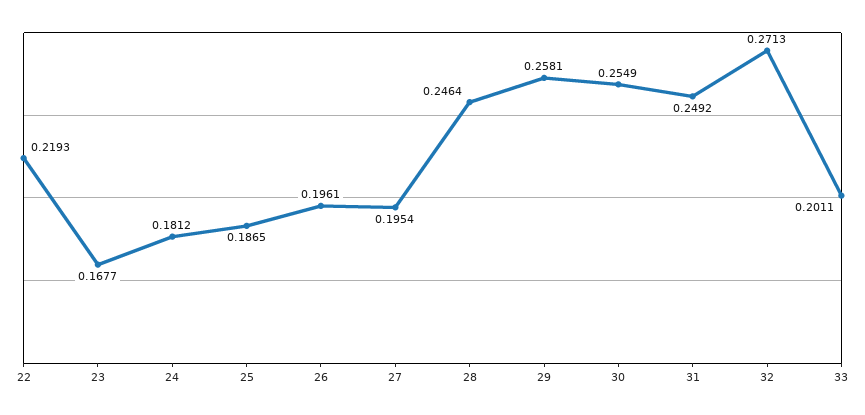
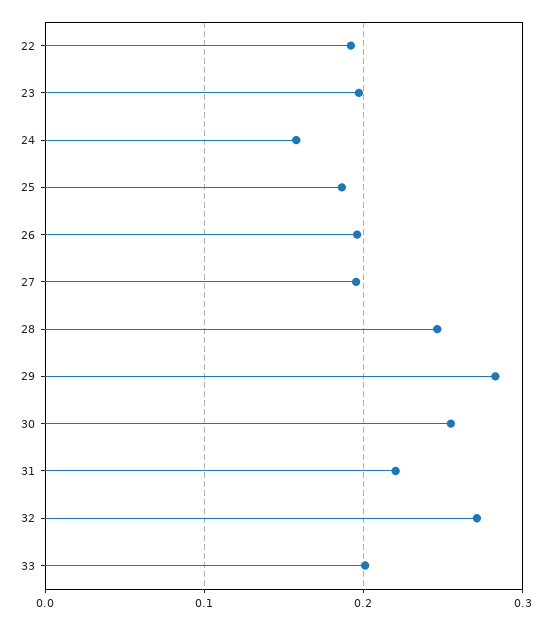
22: 0.2193 -> 0.19
23: 0.1677 -> 0.2
24: 0.1812 -> 0.16
29: 0.2581 -> 0.28
31: 0.2492 -> 0.22

